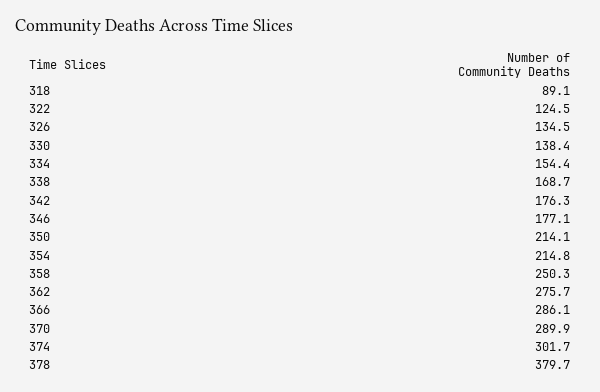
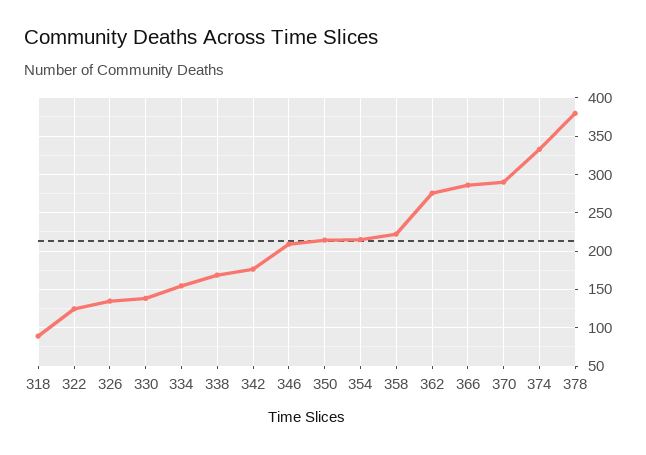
346: 177.1 -> 210
358: 250.3 -> 220
374: 301.7 -> 330

